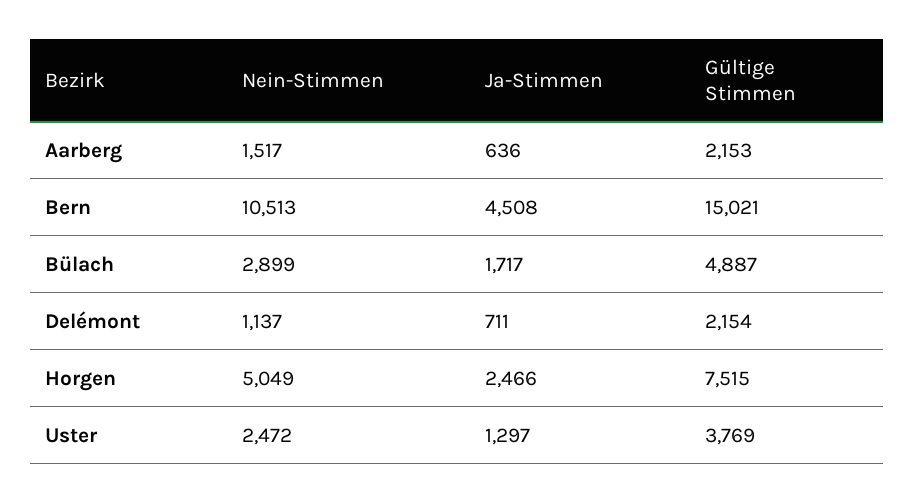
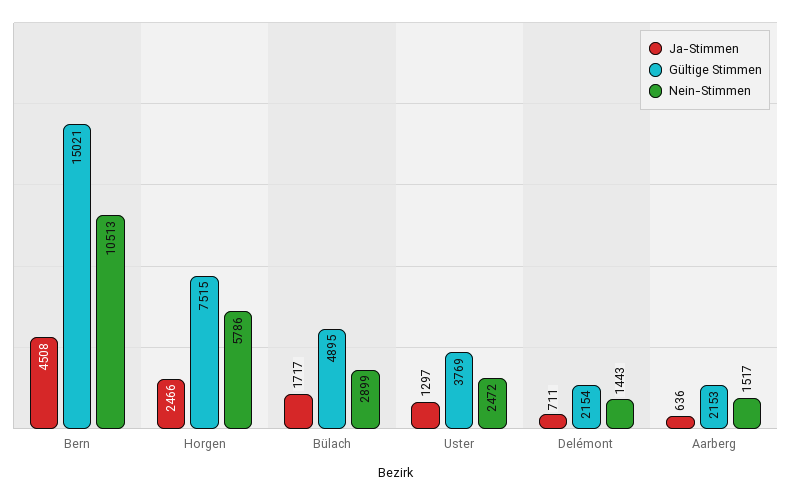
Gültige Stimmen, Bülach: 4887 -> 4895
Nein-Stimmen, Delémont: 1137 -> 1443
Nein-Stimmen, Horgen: 5049 -> 5786

